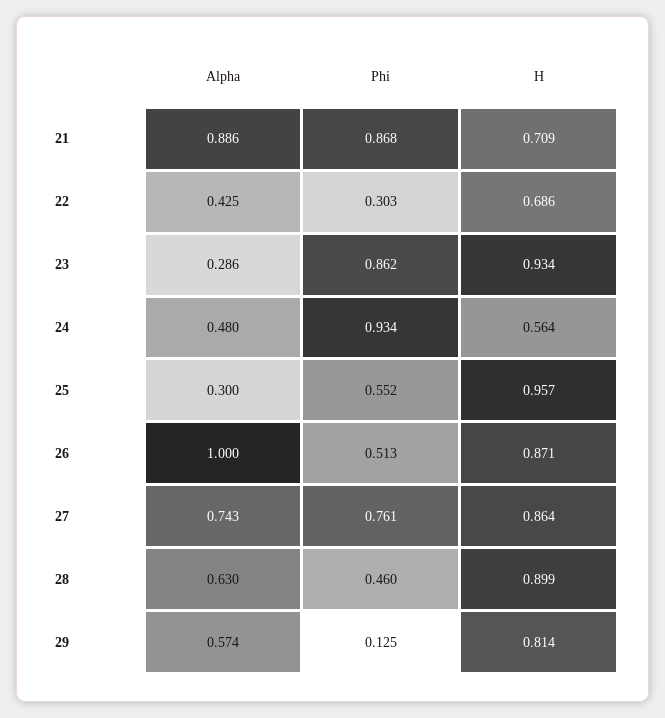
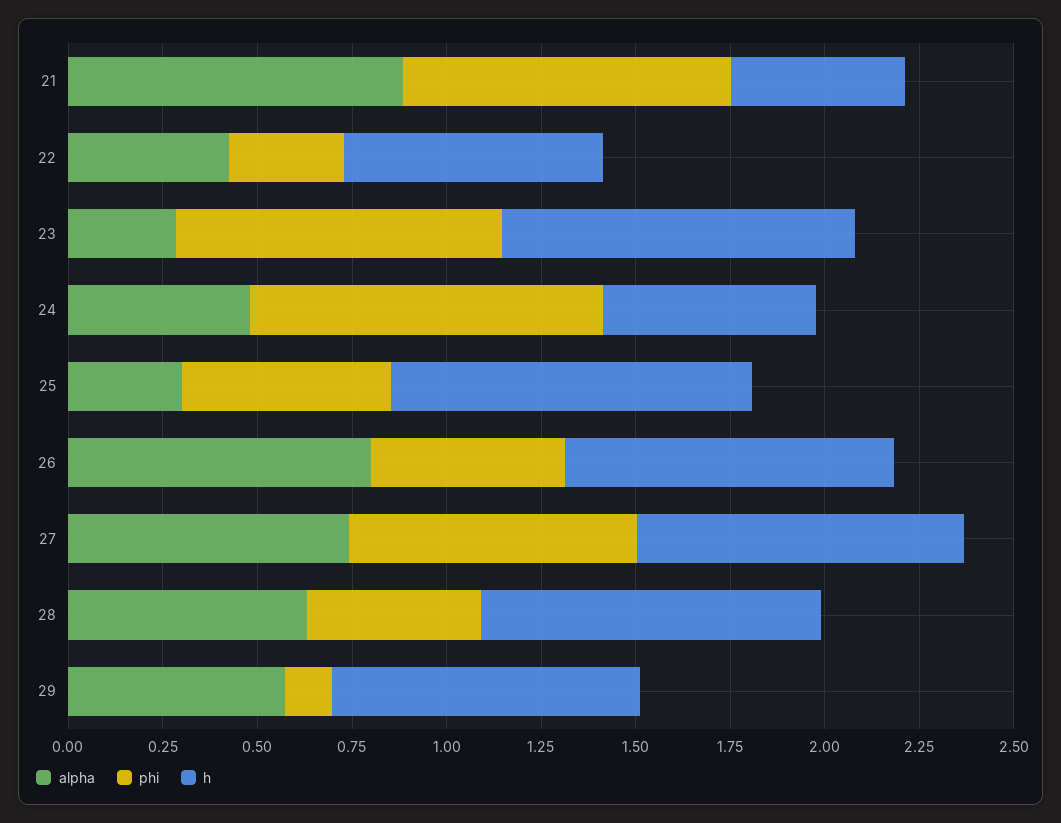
H, 21: 0.709 -> 0.45
Alpha, 26: 1 -> 0.8

